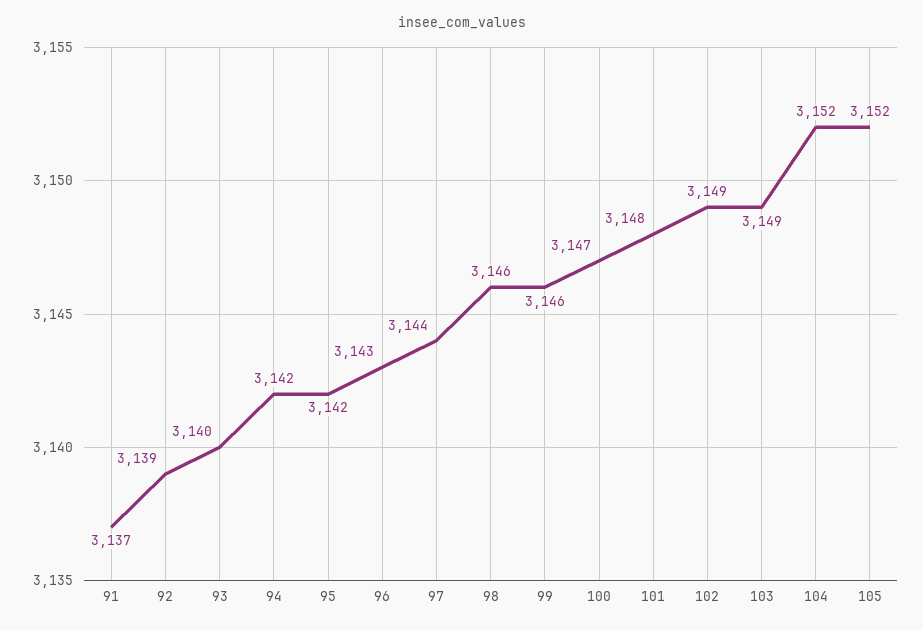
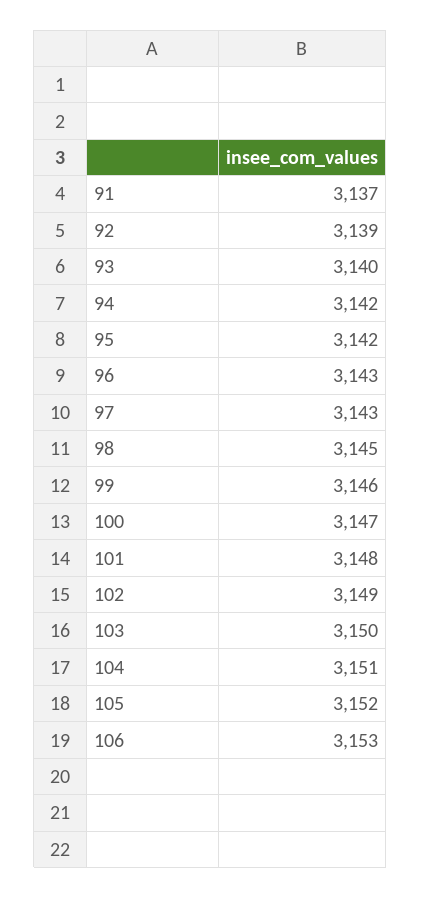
97: 3144 -> 3143
98: 3146 -> 3145
103: 3149 -> 3150
104: 3152 -> 3151
106: none -> 3153

